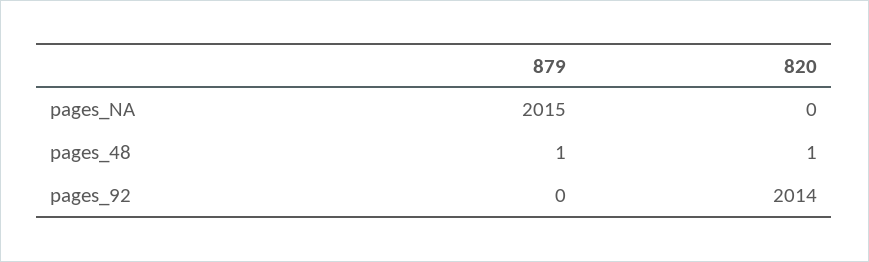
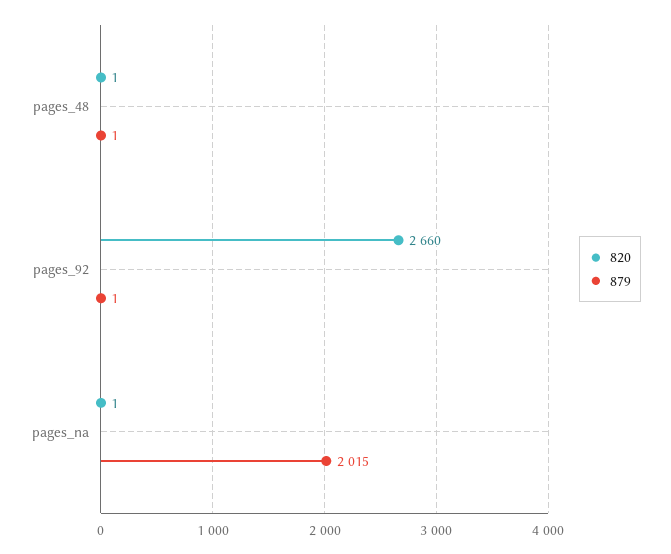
820, pages_NA: 0 -> 1
879, pages_92: 0 -> 1
820, pages_92: 2014 -> 2660

